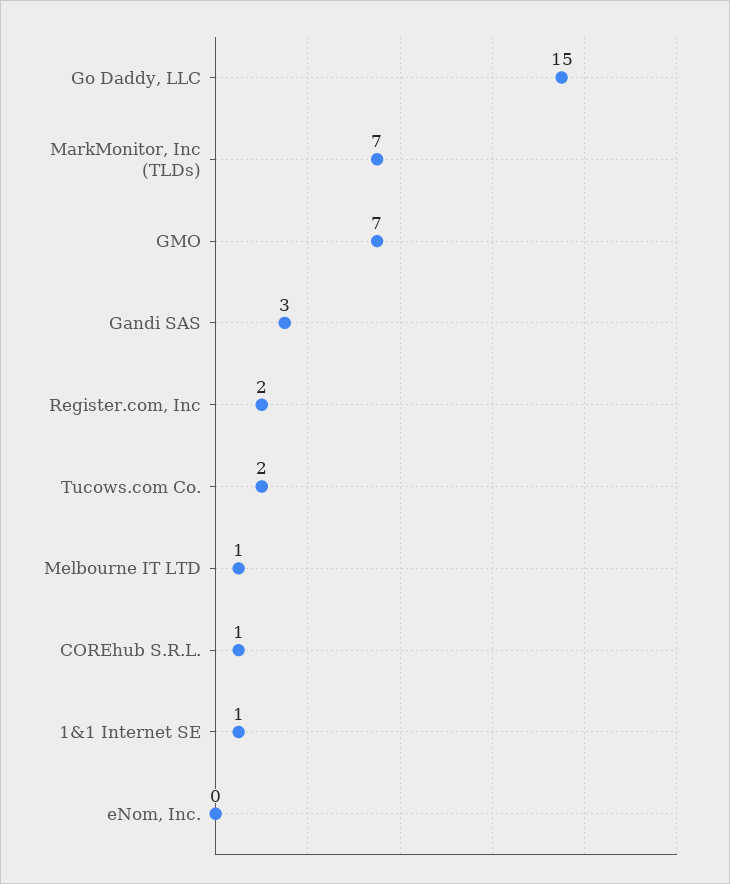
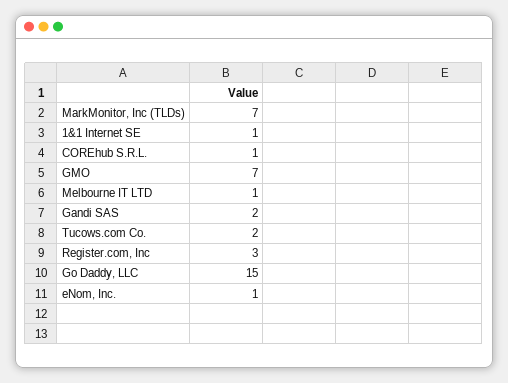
Gandi SAS: 3 -> 2
Register.com, Inc: 2 -> 3
eNom, Inc.: 0 -> 1

